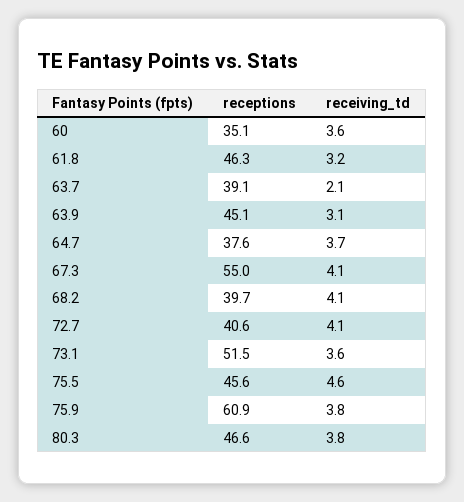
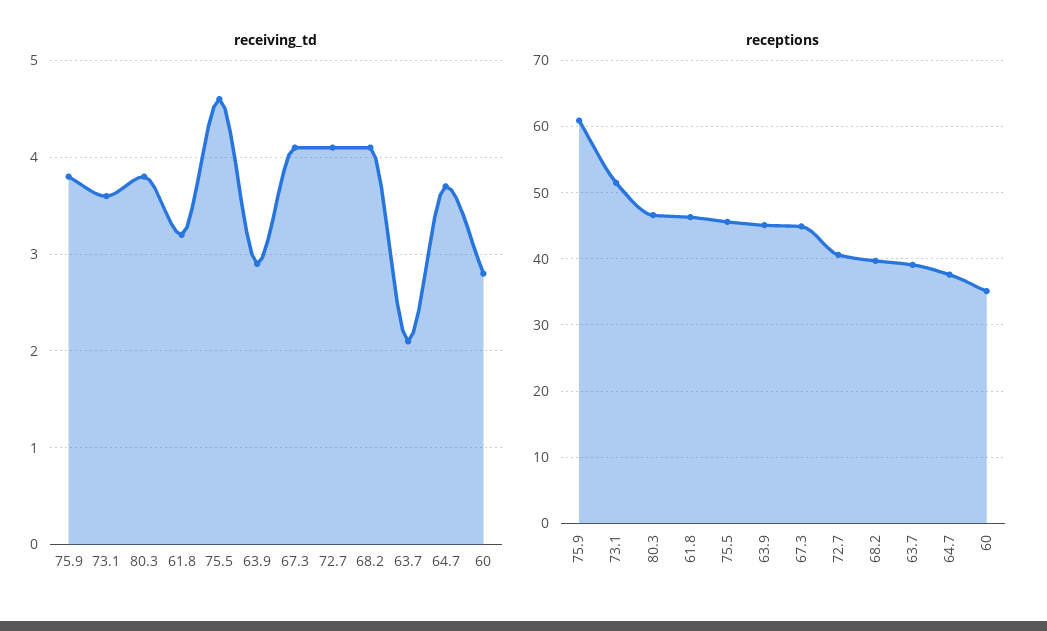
receiving_td, 60: 3.6 -> 2.8
receiving_td, 63.9: 3.1 -> 2.9
receptions, 67.3: 55 -> 45

